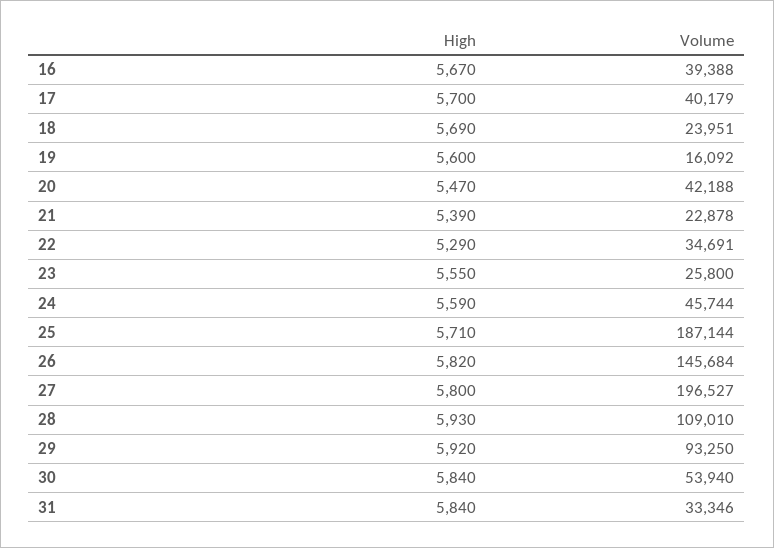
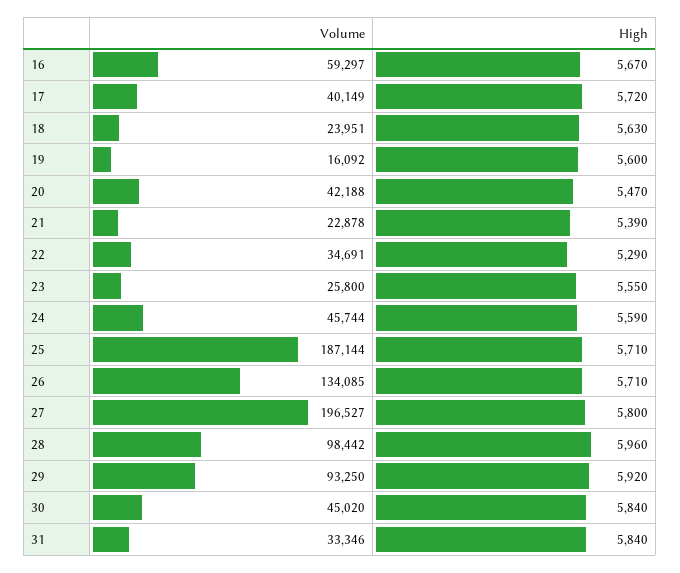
Volume, 16: 39388 -> 59297
High, 17: 5700 -> 5720
Volume, 17: 40179 -> 40149
High, 18: 5690 -> 5630
High, 26: 5820 -> 5710
Volume, 26: 145684 -> 134085
High, 28: 5930 -> 5960
Volume, 28: 109010 -> 98442
Volume, 30: 53940 -> 45020

